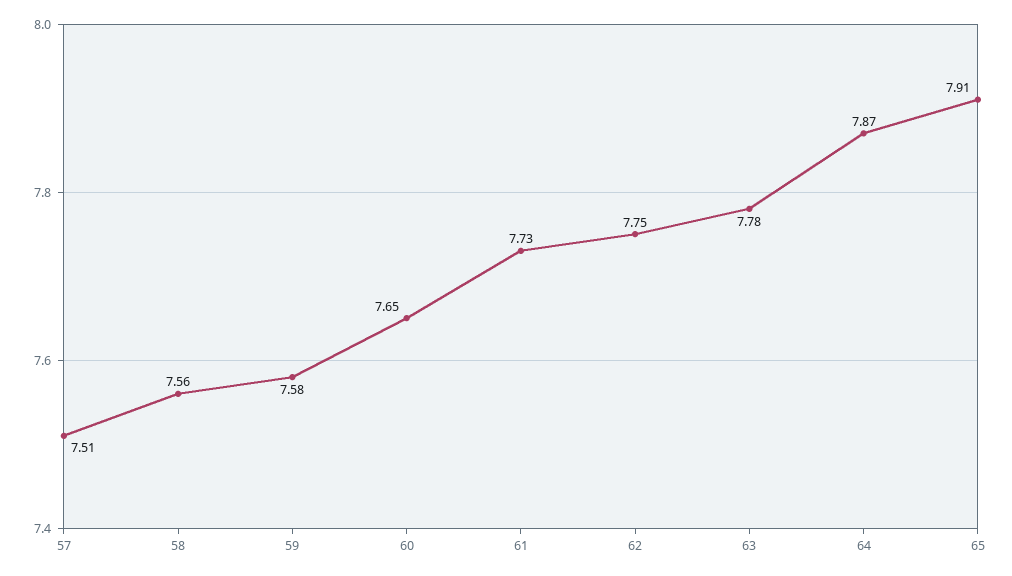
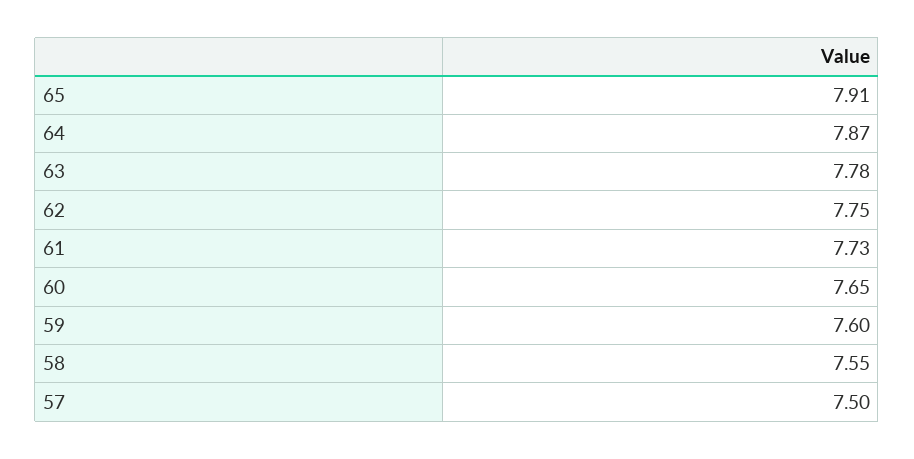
57: 7.51 -> 7.5
58: 7.56 -> 7.55
59: 7.58 -> 7.6

